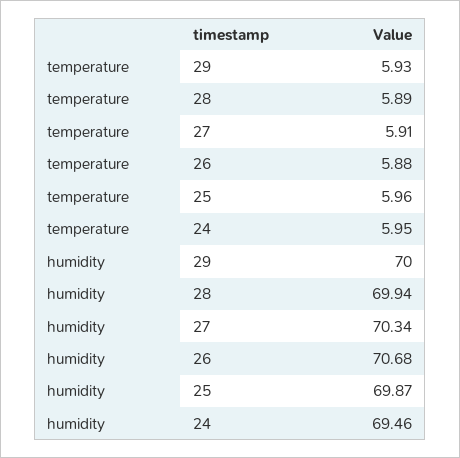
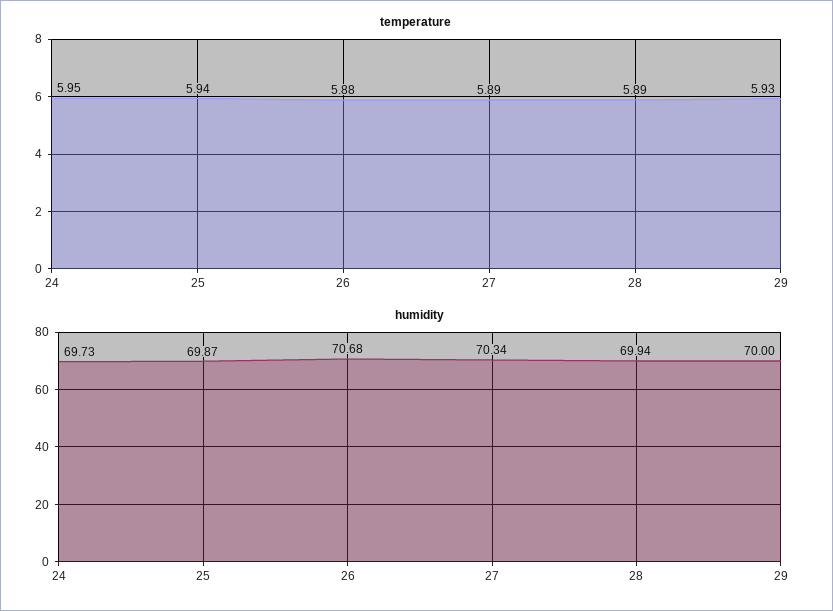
temperature, 27: 5.91 -> 5.89
temperature, 25: 5.96 -> 5.94
humidity, 24: 69.46 -> 69.73

